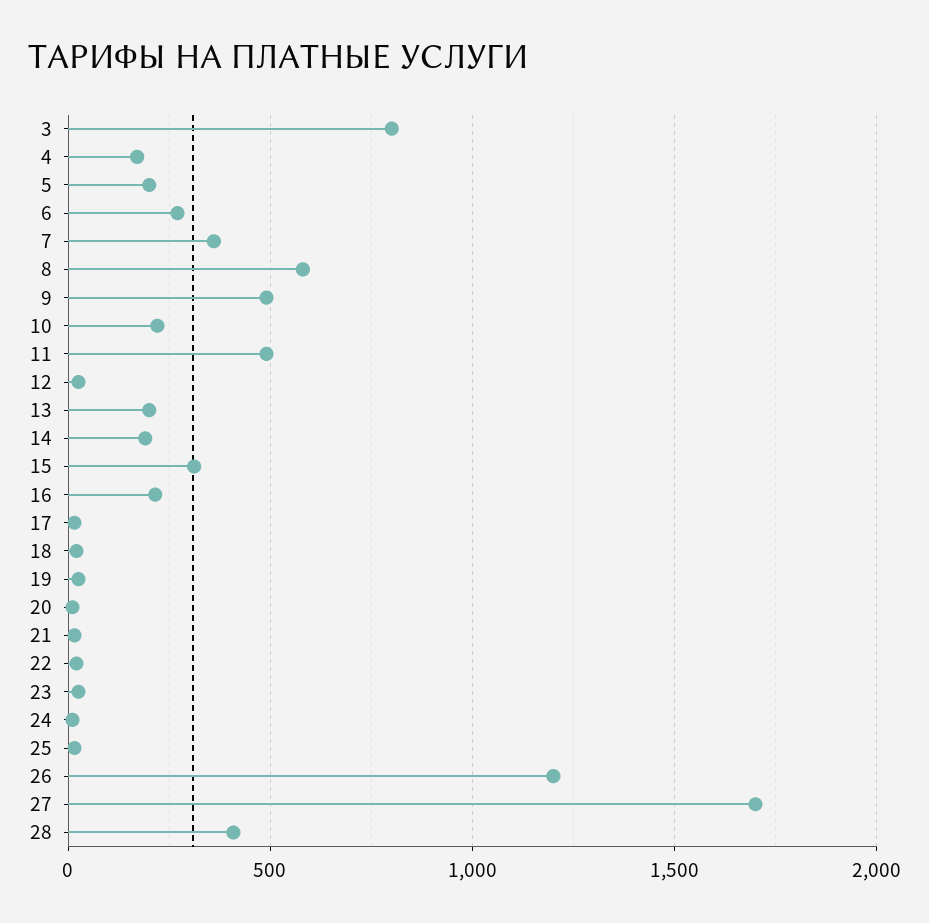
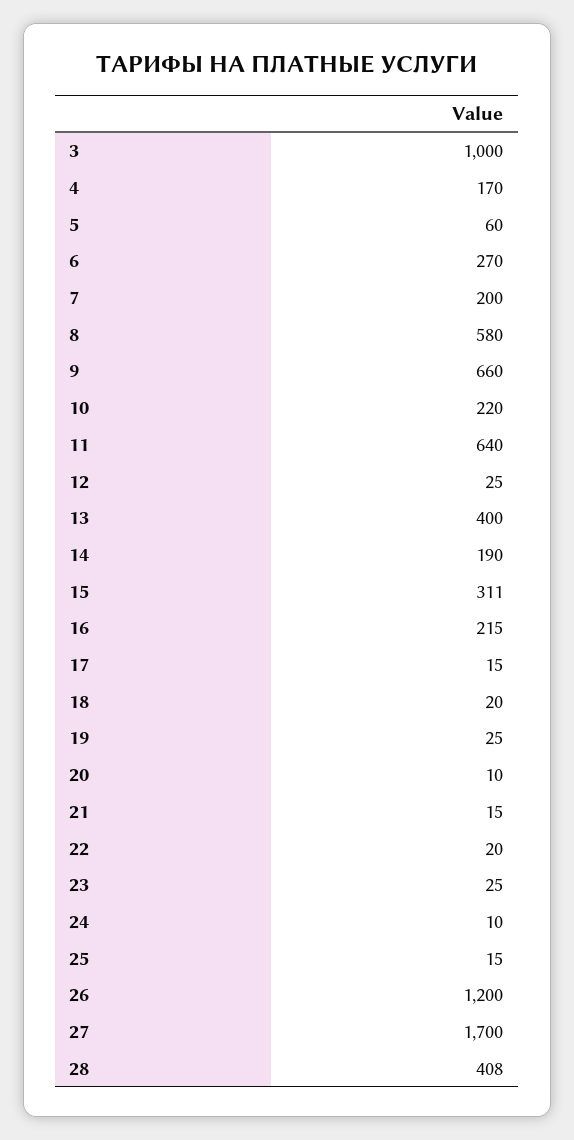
3: 800 -> 1000
5: 200 -> 60
7: 350 -> 200
9: 500 -> 660
11: 500 -> 640
13: 200 -> 400

